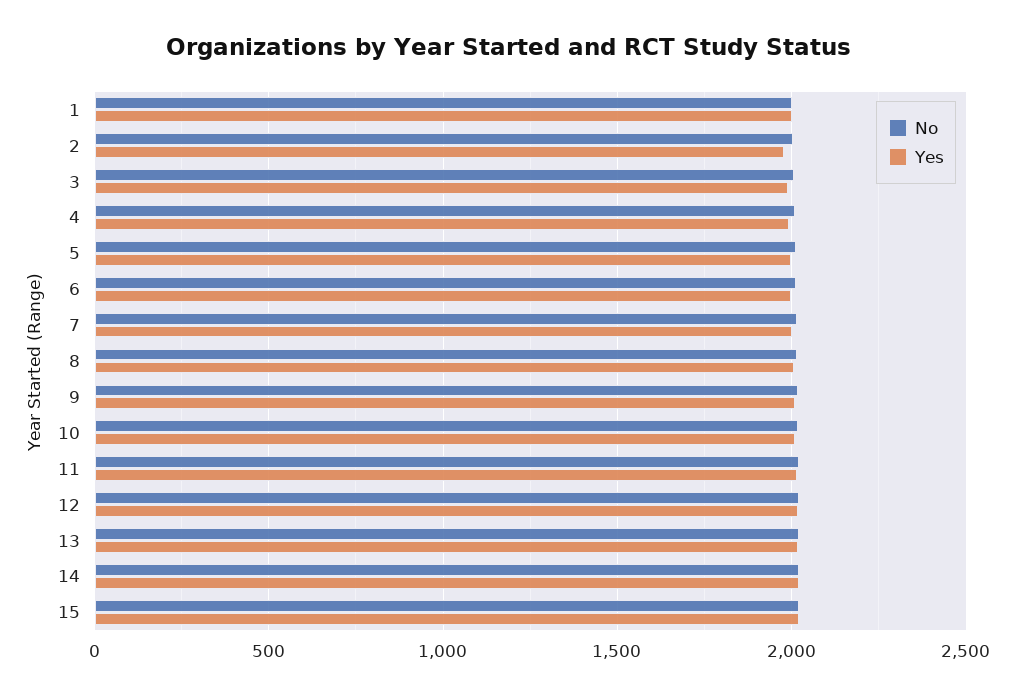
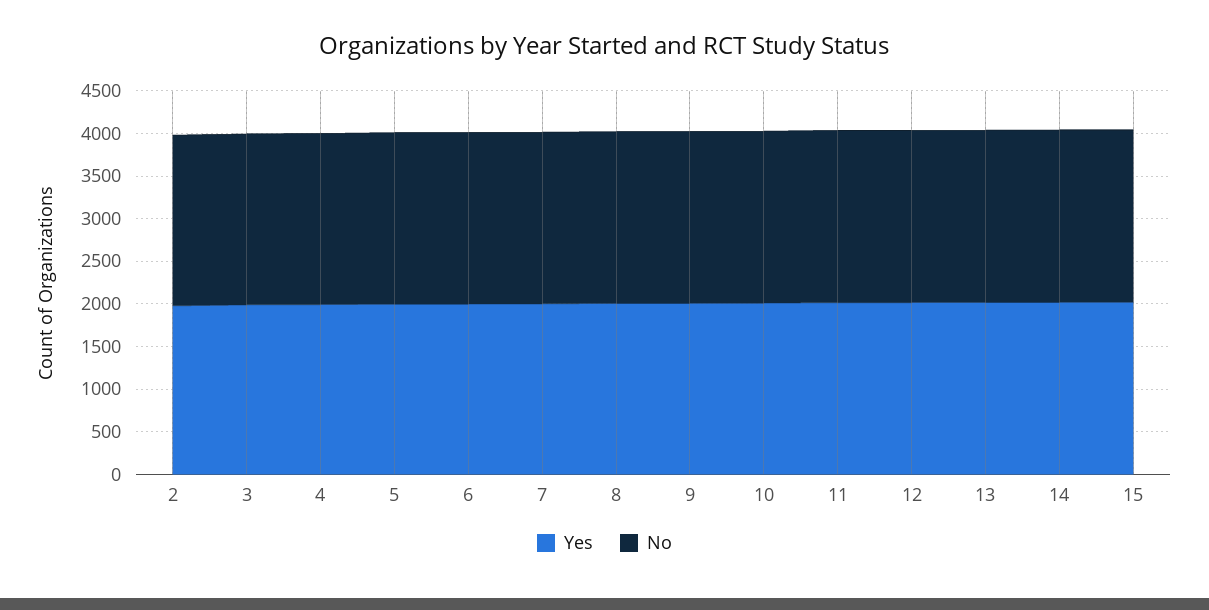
No, 1: 2000 -> none
Yes, 1: 2000 -> none

